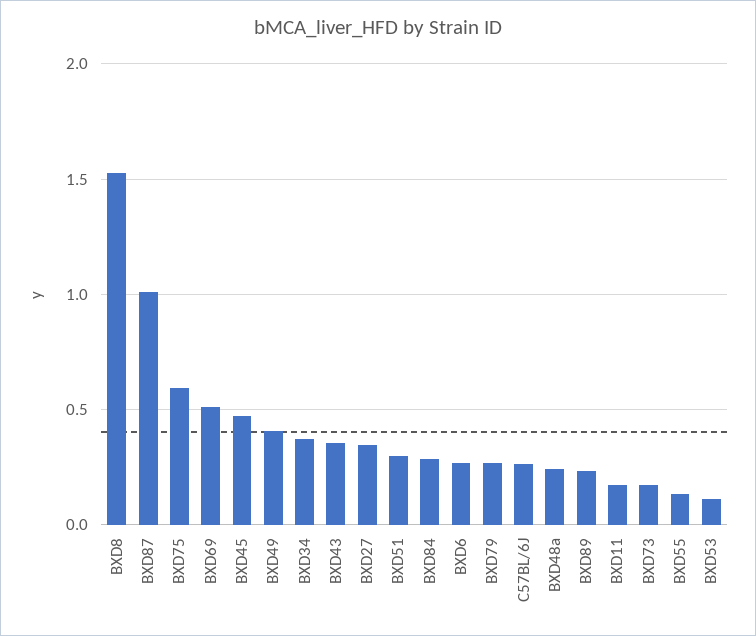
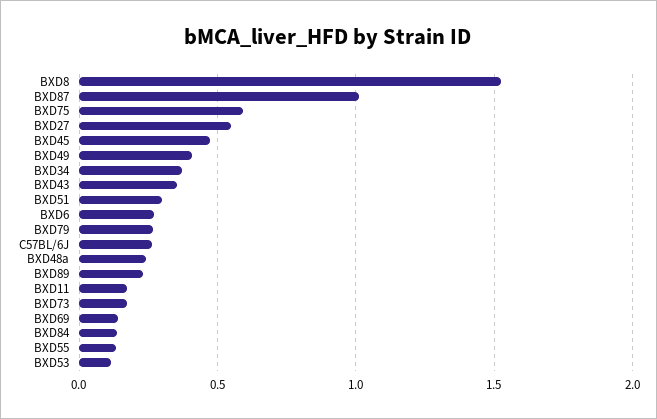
BXD69: 0.5 -> 0.15
BXD27: 0.35 -> 0.55
BXD84: 0.3 -> 0.15

